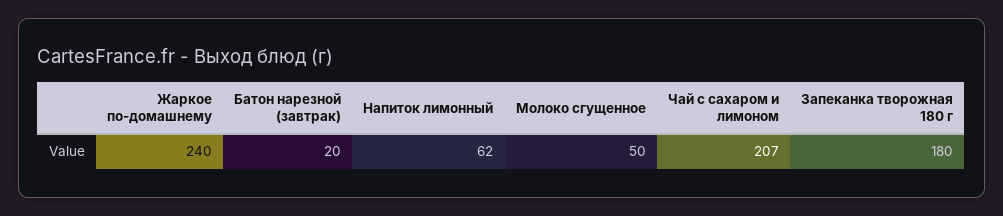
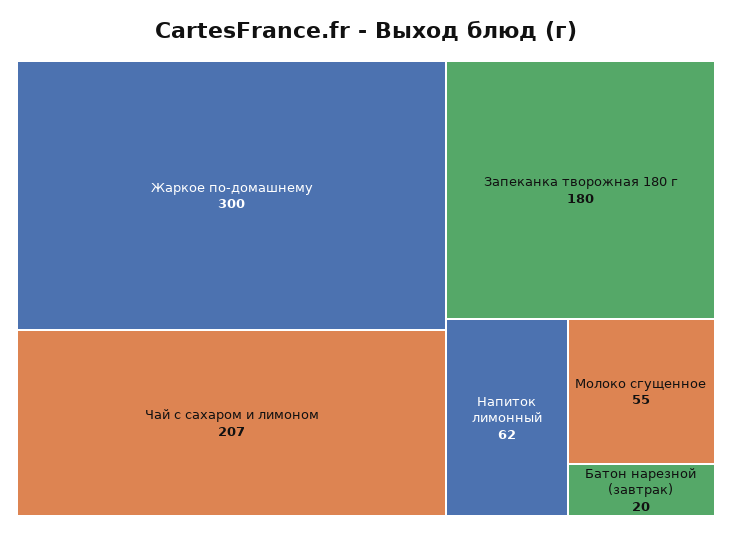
Жаркое по-домашнему: 240 -> 300
Молоко сгущенное: 50 -> 55

